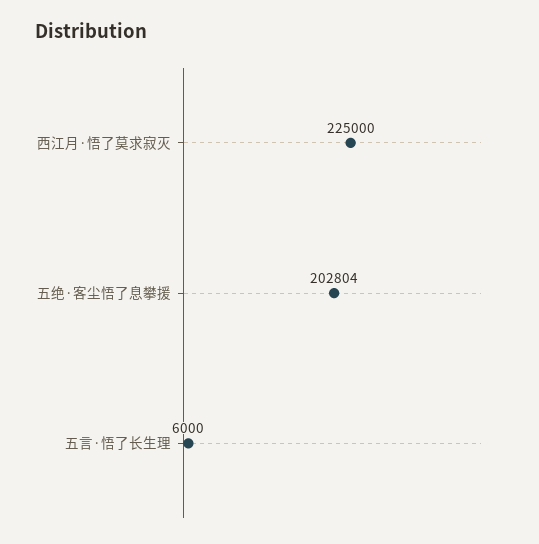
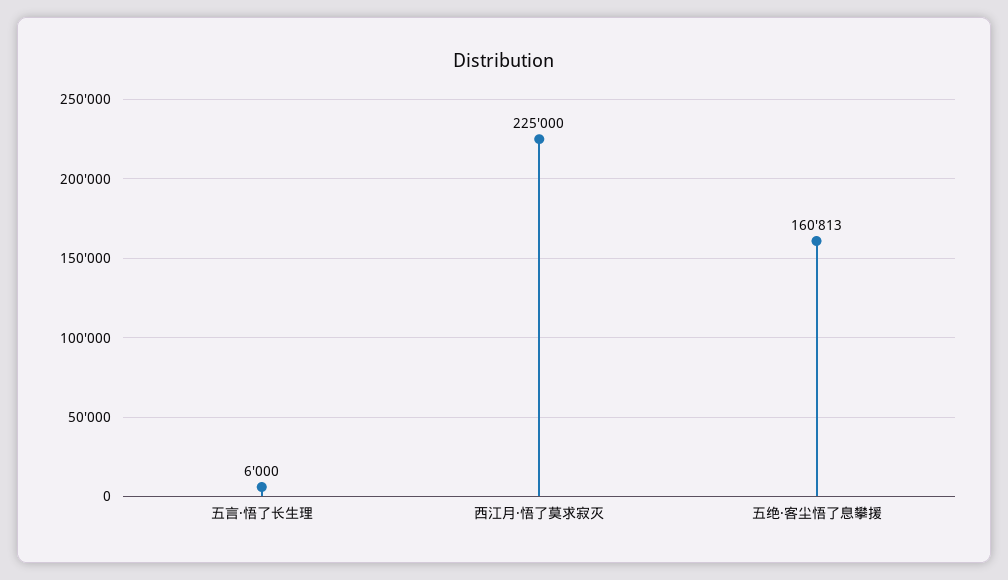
五绝·客尘悟了息攀援: 202804 -> 160813

